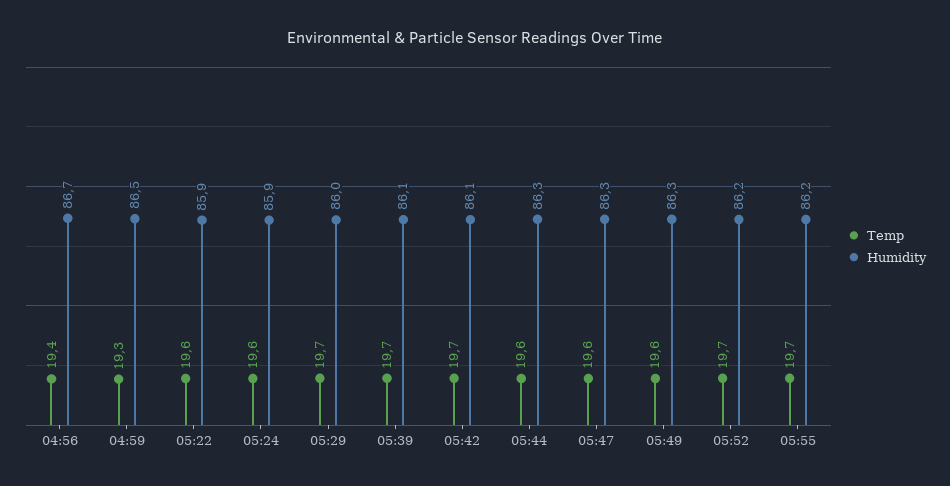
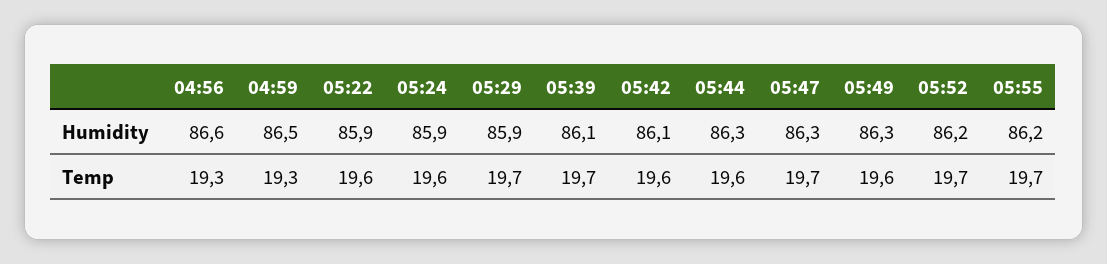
Temp, 04:56: 19.4 -> 19.3
Humidity, 04:56: 86.7 -> 86.6
Humidity, 05:29: 86 -> 85.9
Temp, 05:42: 19.7 -> 19.6
Temp, 05:47: 19.6 -> 19.7

